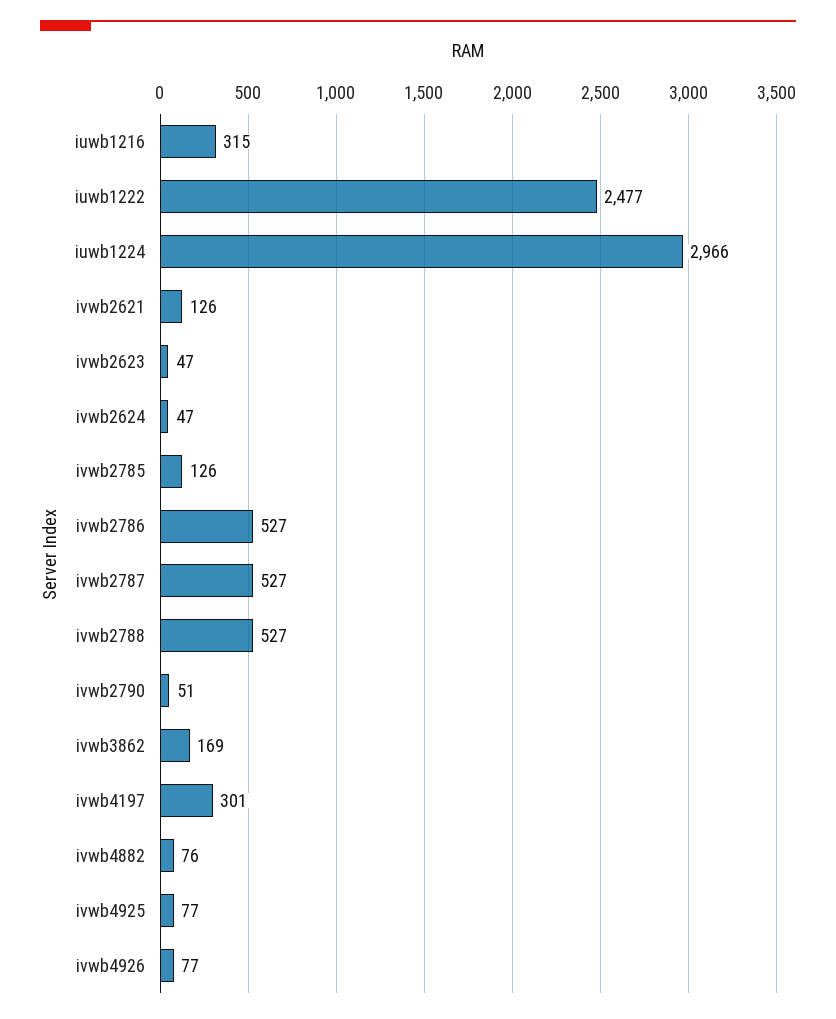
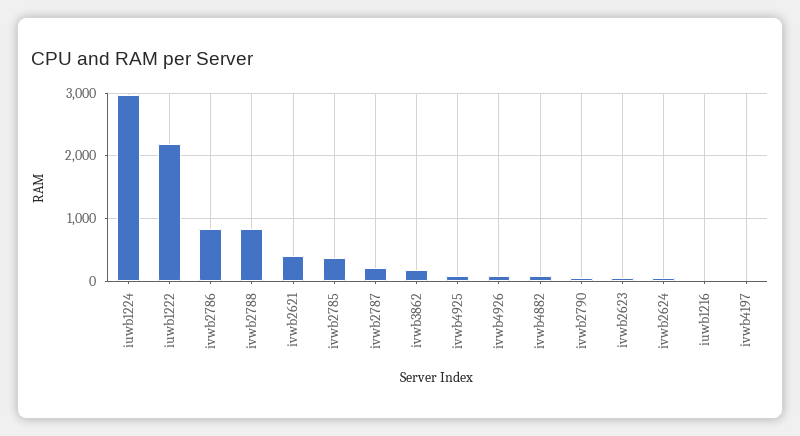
iuwb1216: 315 -> 0
iuwb1222: 2477 -> 2200
ivwb2621: 126 -> 400
ivwb2785: 126 -> 400
ivwb2786: 527 -> 800
ivwb2787: 527 -> 200
ivwb2788: 527 -> 800
ivwb4197: 301 -> 0

